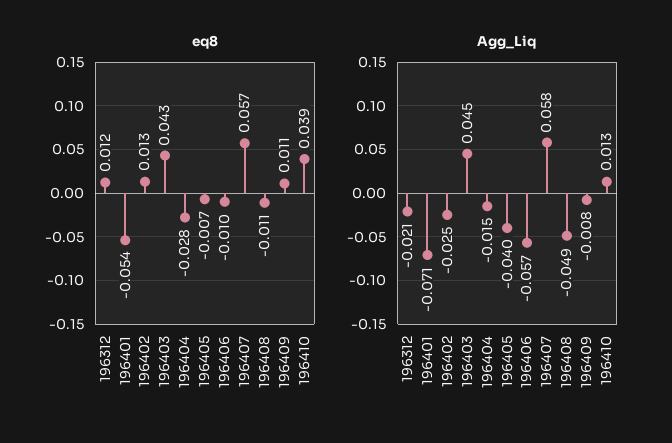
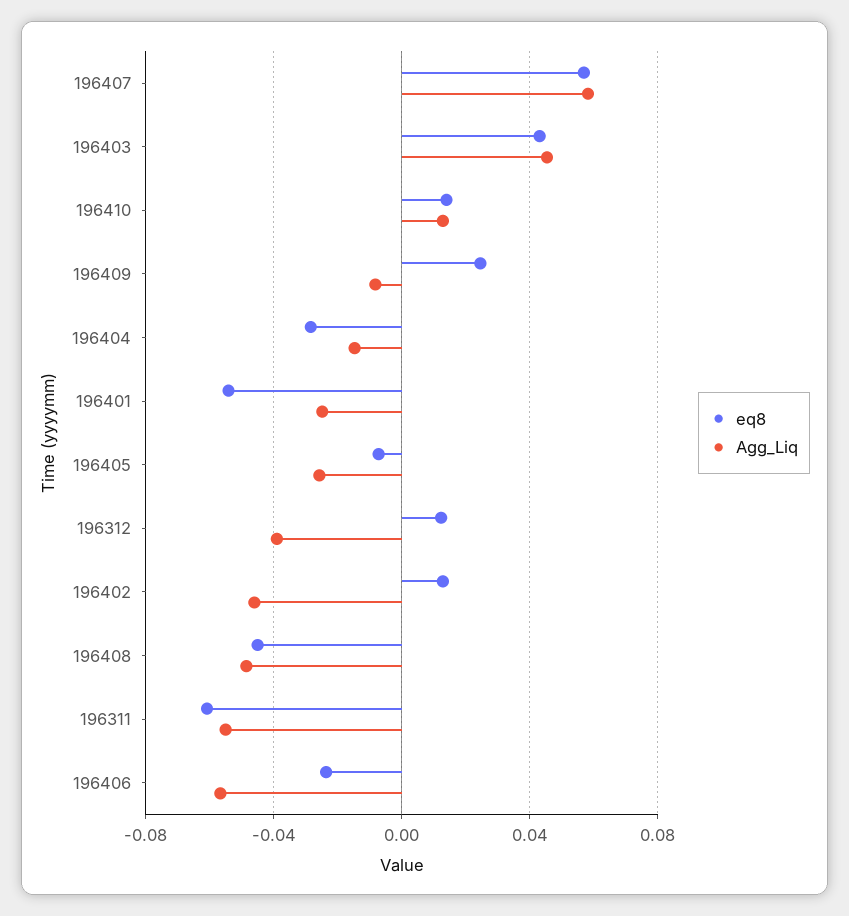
eq8, 196406: -0.01 -> -0.025
eq8, 196408: -0.011 -> -0.045
eq8, 196409: 0.011 -> 0.025
eq8, 196410: 0.039 -> 0.015
Agg_Liq, 196312: -0.021 -> -0.04
Agg_Liq, 196401: -0.071 -> -0.025
Agg_Liq, 196402: -0.025 -> -0.045
Agg_Liq, 196405: -0.04 -> -0.025
eq8, 196311: none -> -0.06
Agg_Liq, 196311: none -> -0.055

